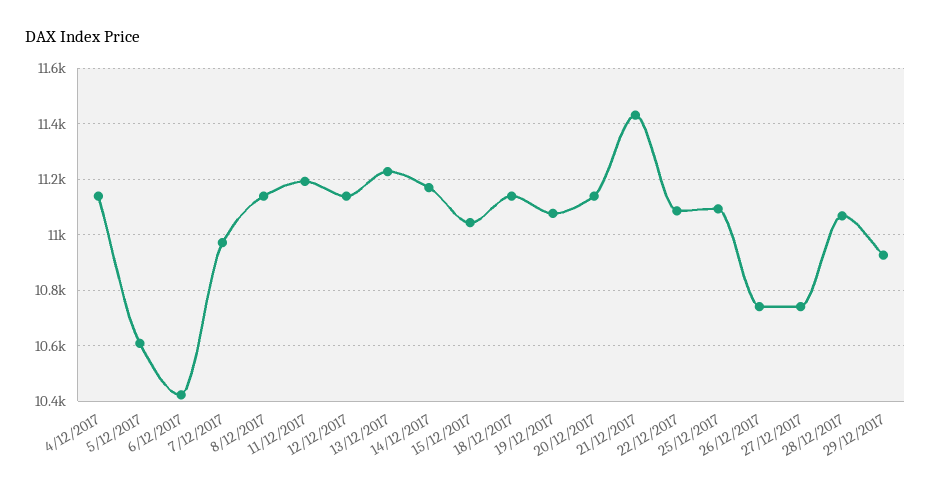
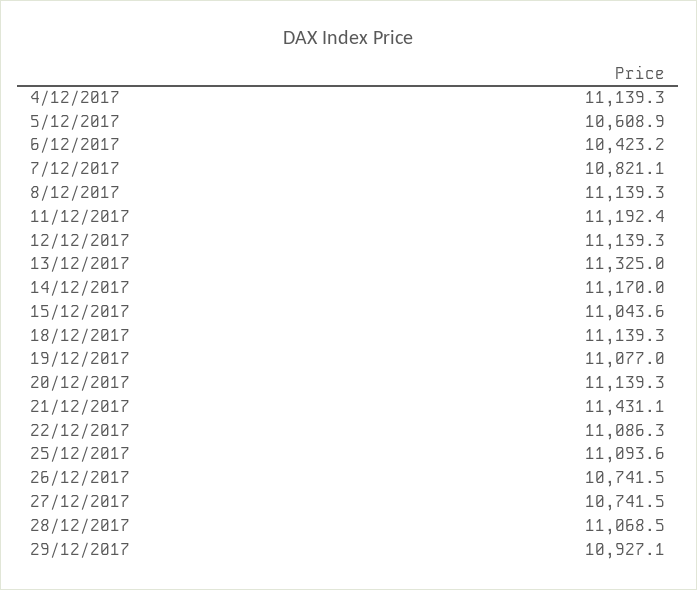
7/12/2017: 10975 -> 10821.1
13/12/2017: 11225 -> 11325

